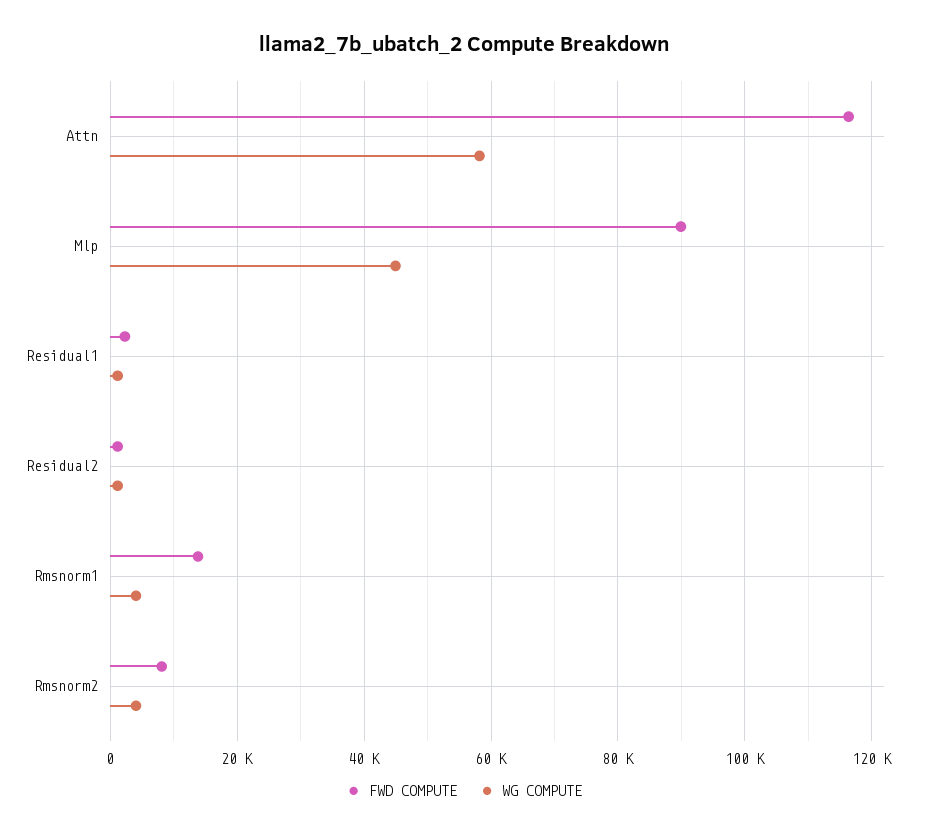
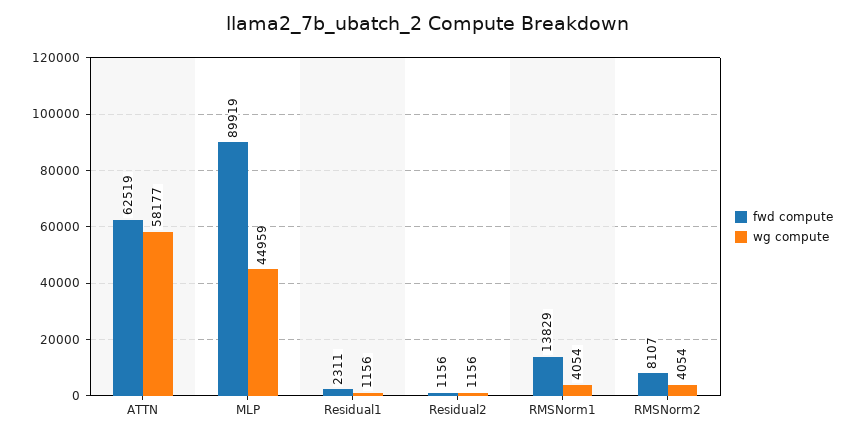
FWD COMPUTE, Attn: 116000 -> 62519

